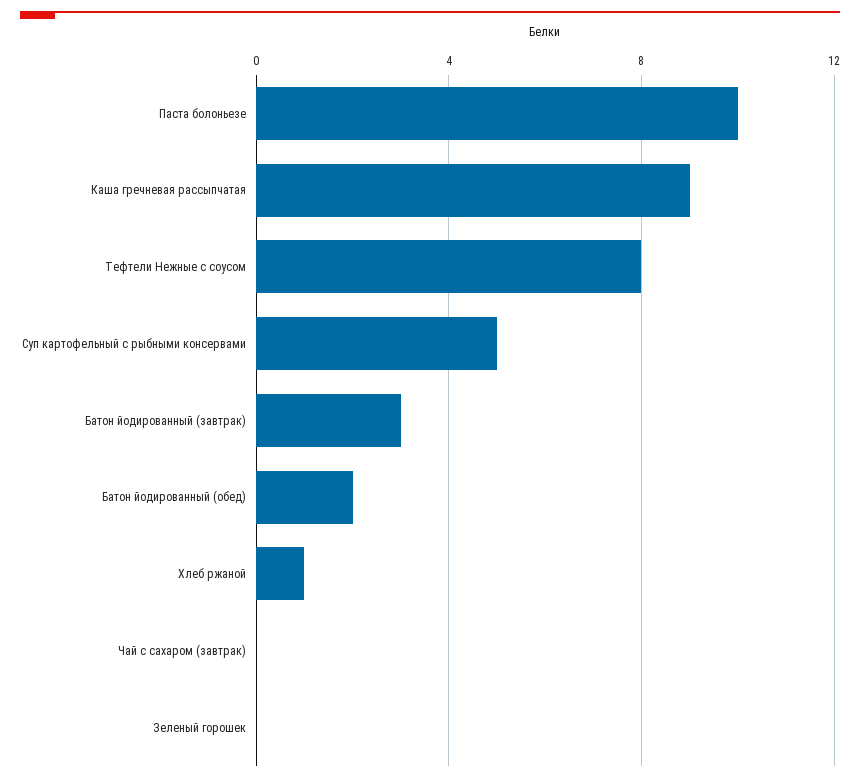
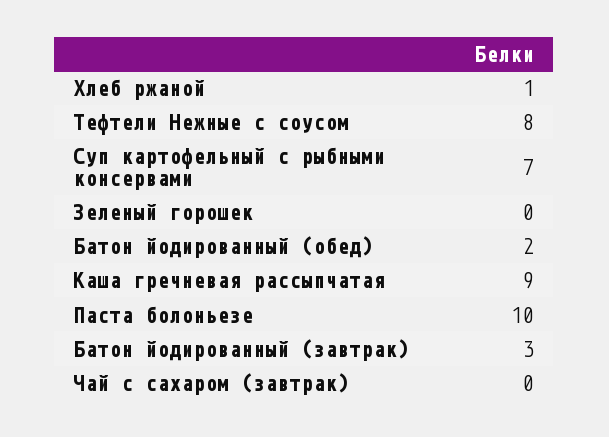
Суп картофельный с рыбными консервами: 5 -> 7

